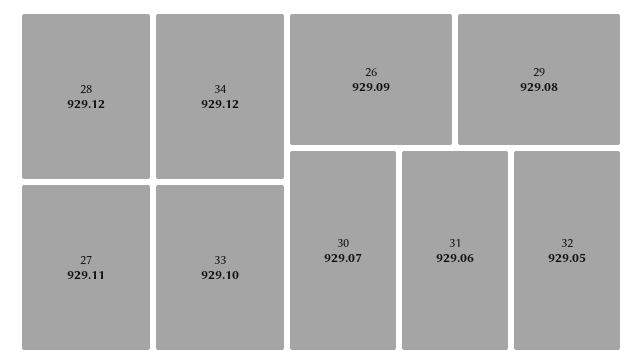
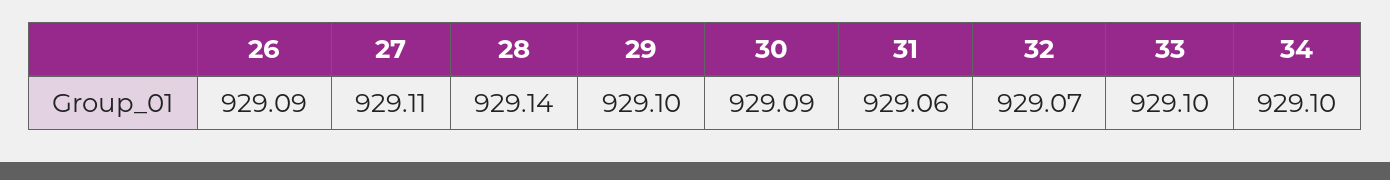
28: 929.12 -> 929.14
34: 929.12 -> 929.1
29: 929.08 -> 929.1
30: 929.07 -> 929.09
32: 929.05 -> 929.07

